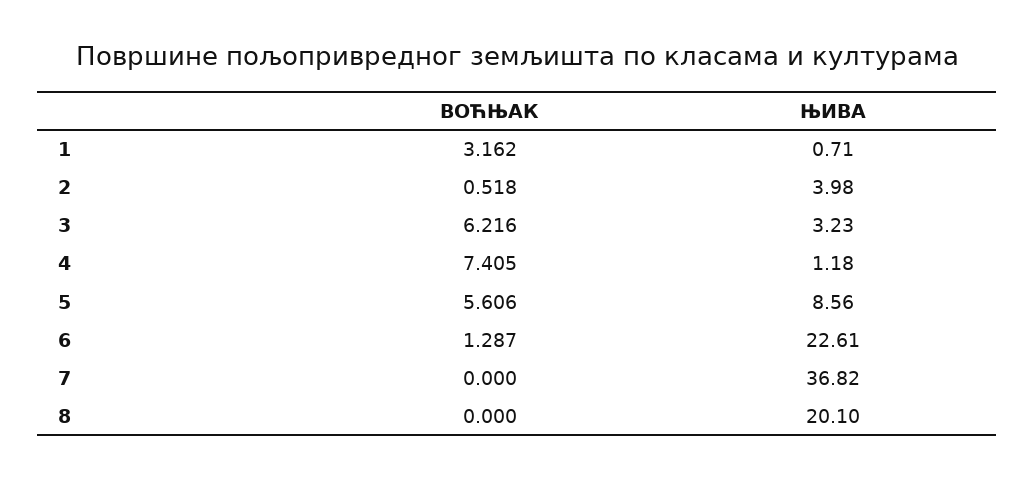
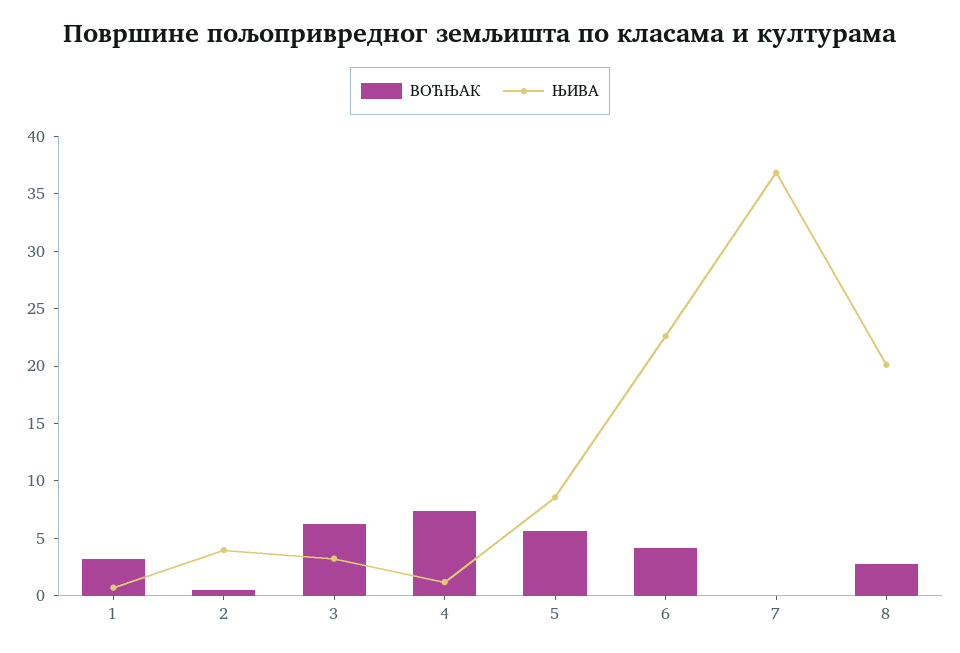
ВОЋЊАК, 6: 1.287 -> 4
ВОЋЊАК, 8: 0 -> 3

